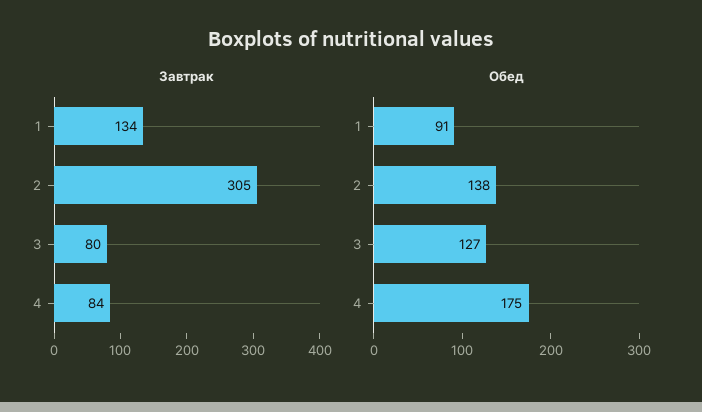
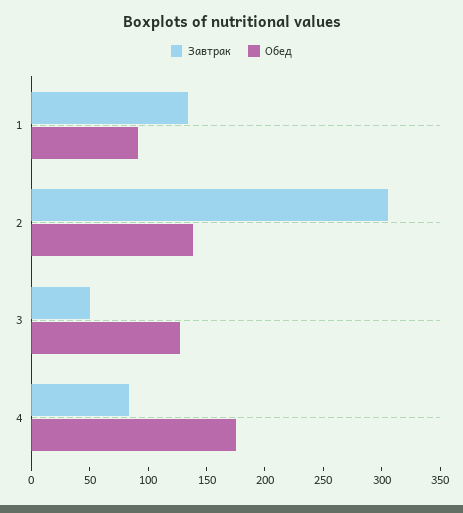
Завтрак, 3: 80 -> 50

